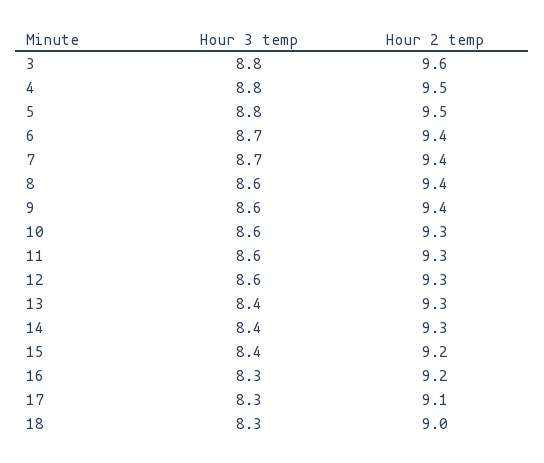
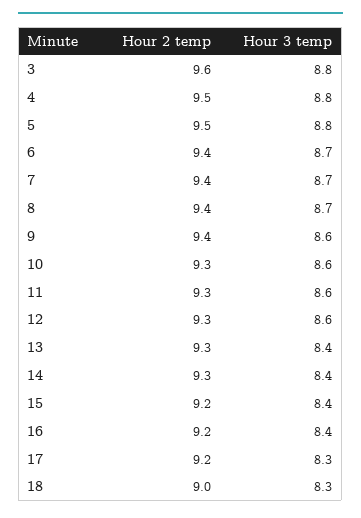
Hour 3 temp, 8: 8.6 -> 8.7
Hour 3 temp, 16: 8.3 -> 8.4
Hour 2 temp, 17: 9.1 -> 9.2

